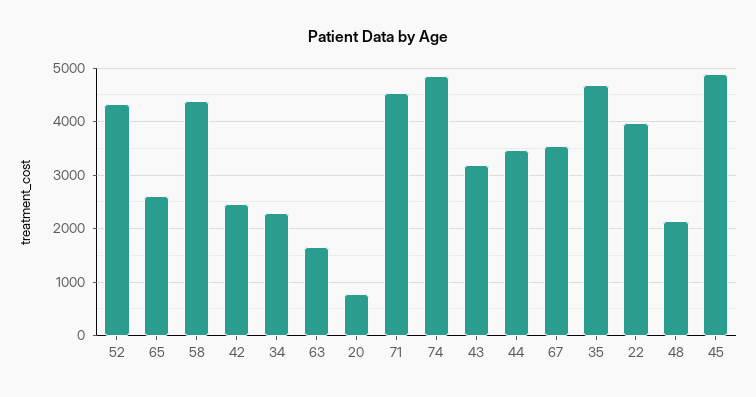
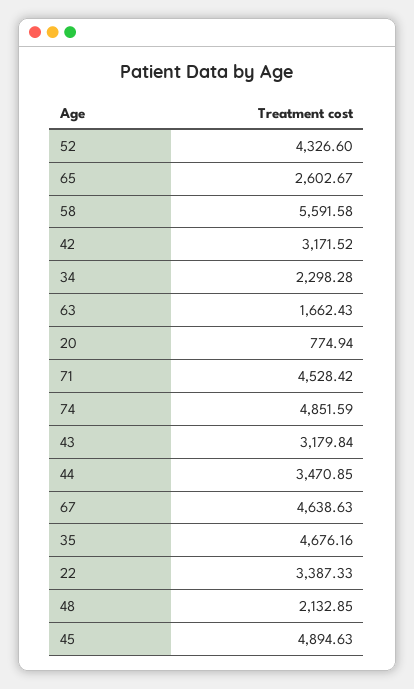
58: 4400 -> 5591.58
42: 2400 -> 3171.52
67: 3600 -> 4638.63
22: 4000 -> 3387.33

